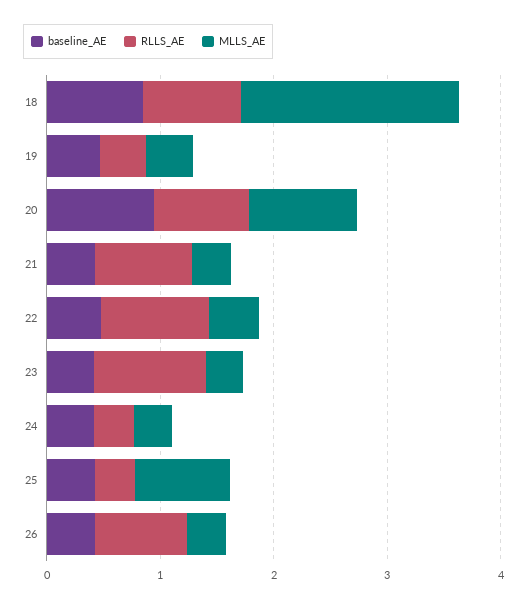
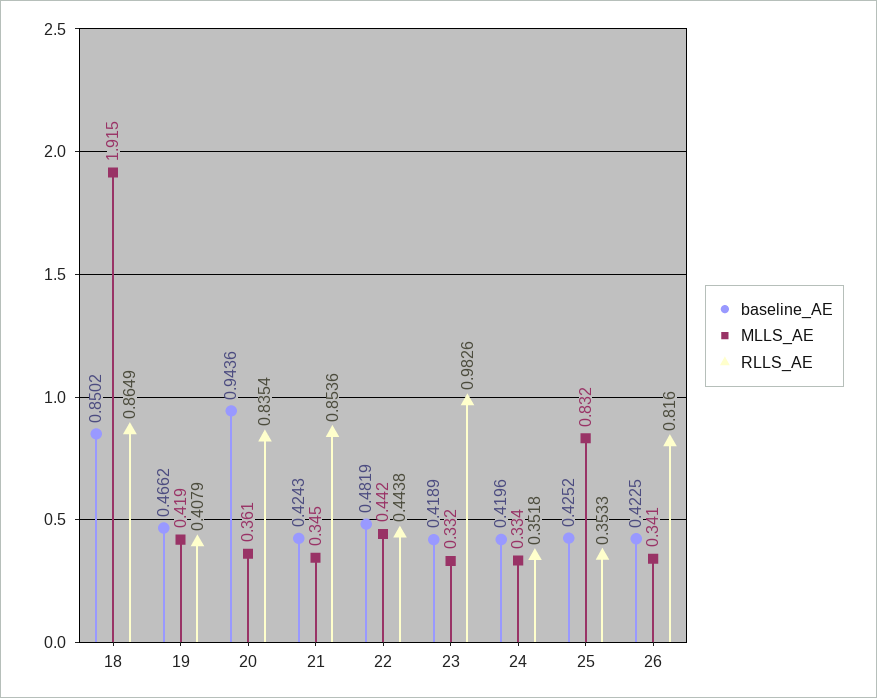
MLLS_AE, 20: 1 -> 0.361
RLLS_AE, 22: 1 -> 0.4438

